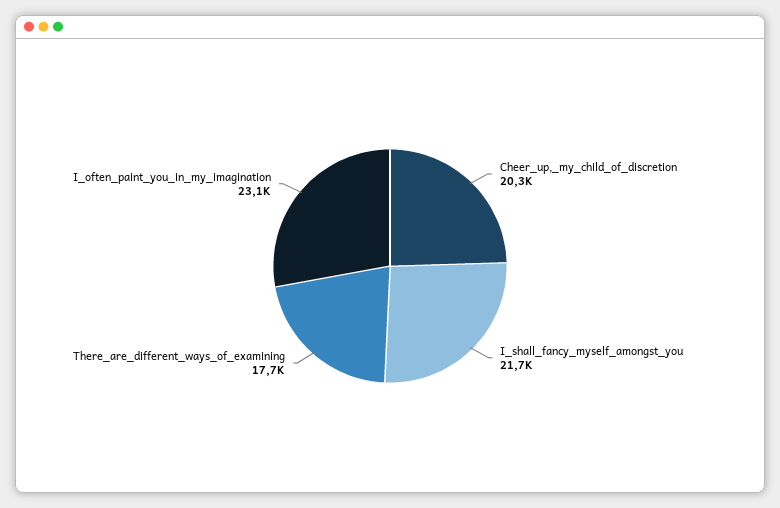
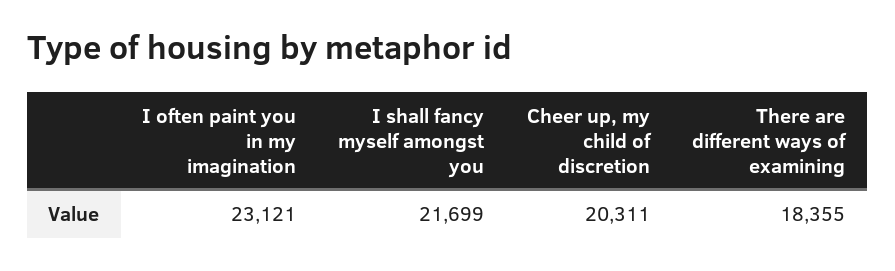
There_are_different_ways_of_examining: 17700 -> 18355

